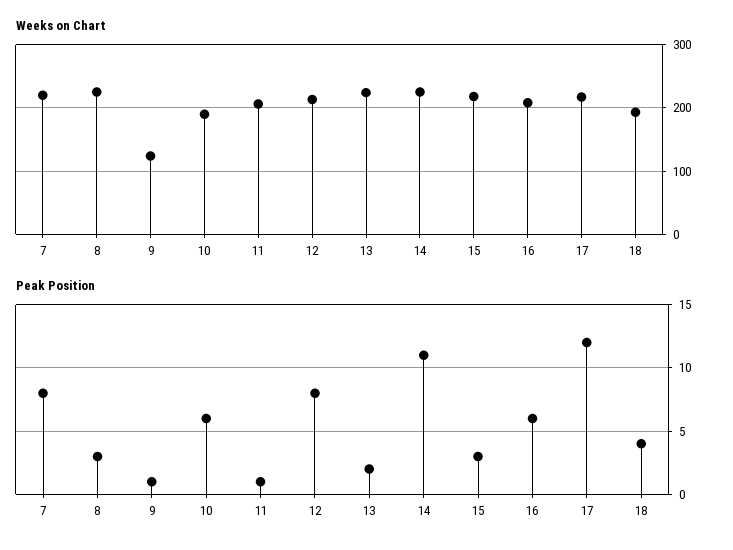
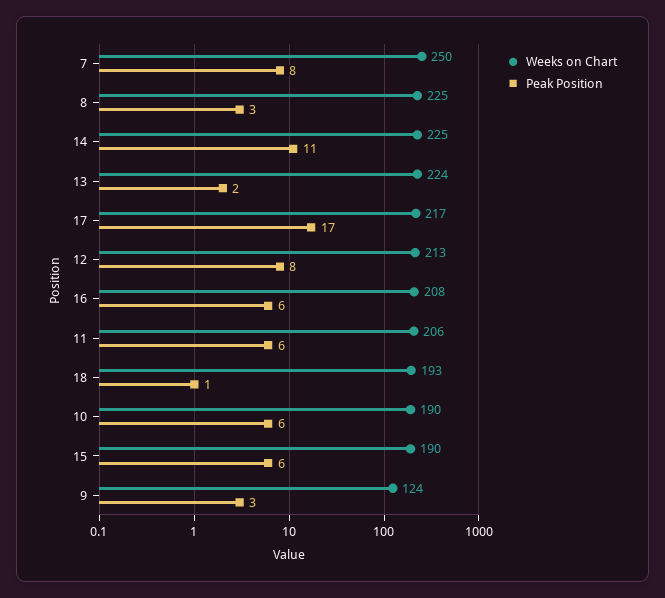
Weeks on Chart, 7: 220 -> 250
Weeks on Chart, 15: 220 -> 190
Peak Position, 9: 1 -> 3
Peak Position, 11: 1 -> 6
Peak Position, 15: 3 -> 6
Peak Position, 17: 12 -> 17
Peak Position, 18: 4 -> 1

